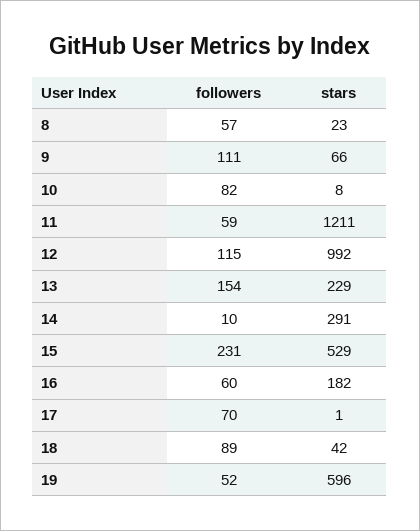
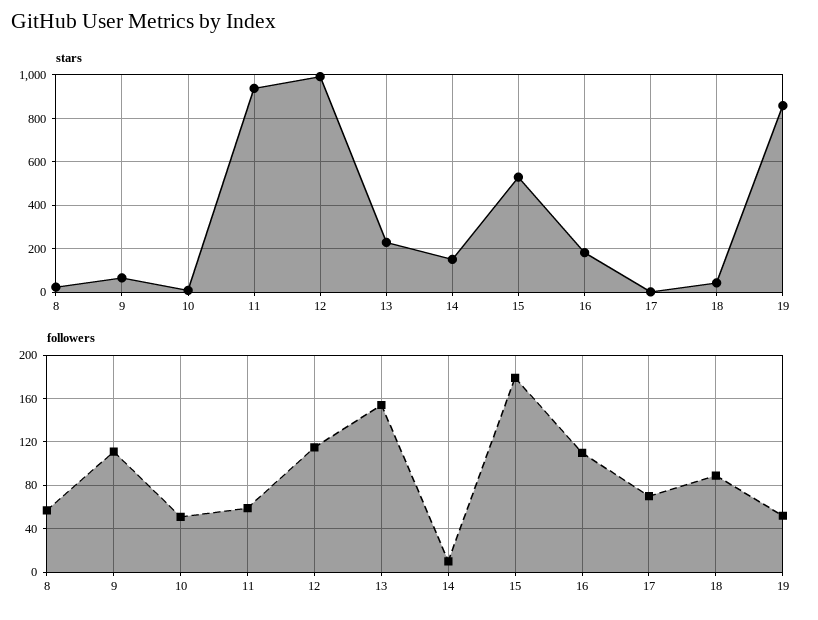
followers, 10: 82 -> 50
stars, 11: 1211 -> 950
stars, 14: 291 -> 150
followers, 15: 231 -> 180
followers, 16: 60 -> 110
stars, 19: 596 -> 850

